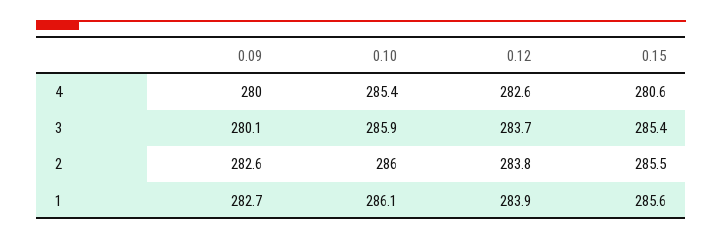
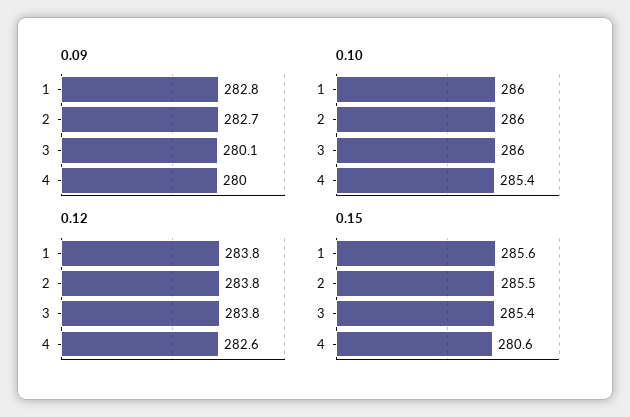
0.10, 3: 285.9 -> 286
0.12, 3: 283.7 -> 283.8
0.09, 2: 282.6 -> 282.7
0.09, 1: 282.7 -> 282.8
0.10, 1: 286.1 -> 286
0.12, 1: 283.9 -> 283.8

